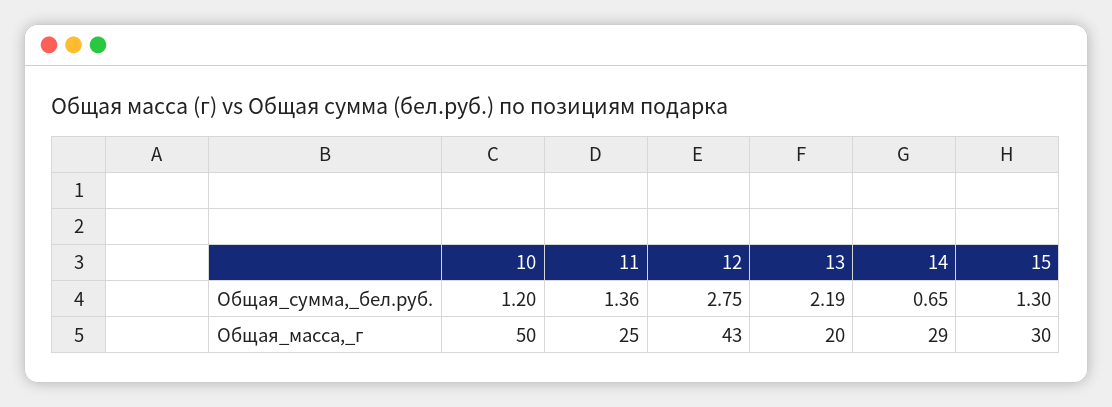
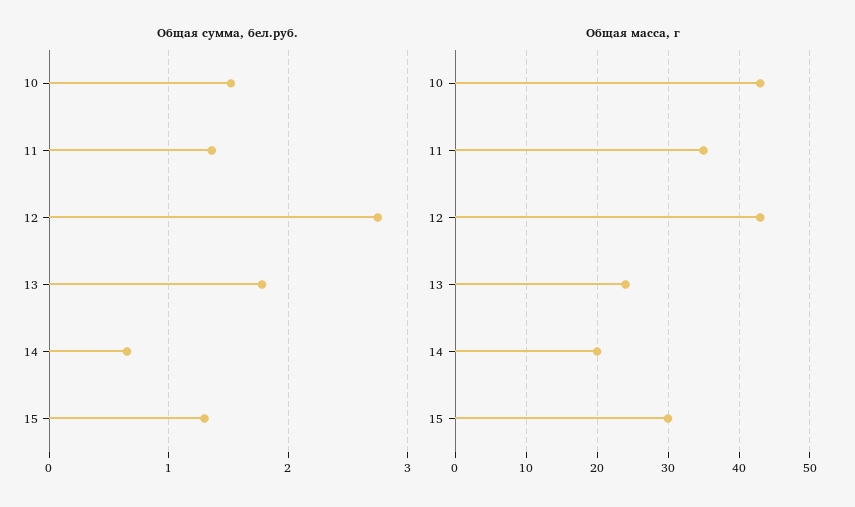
Общая_сумма,_бел.руб., 10: 1.2 -> 1.5
Общая_сумма,_бел.руб., 13: 2.19 -> 1.8
Общая_масса,_г, 10: 50 -> 43
Общая_масса,_г, 11: 25 -> 35
Общая_масса,_г, 13: 20 -> 24
Общая_масса,_г, 14: 29 -> 20

